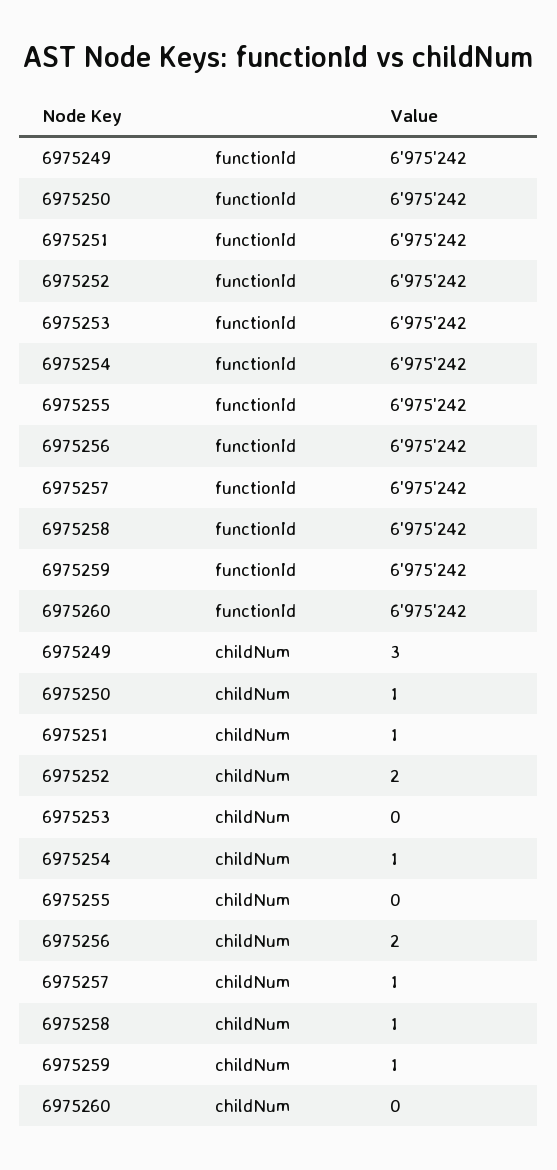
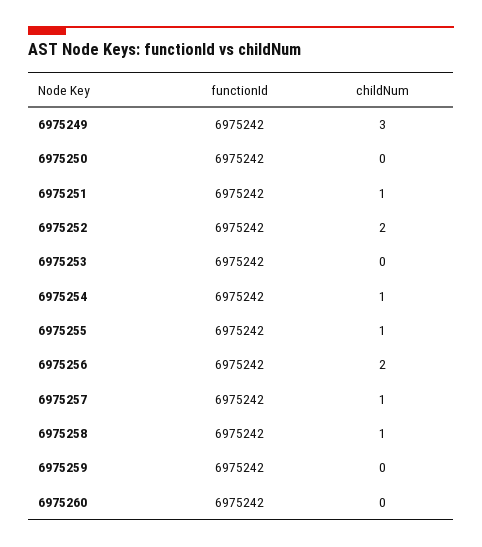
6975250, childNum: 1 -> 0
6975255, childNum: 0 -> 1
6975259, childNum: 1 -> 0

